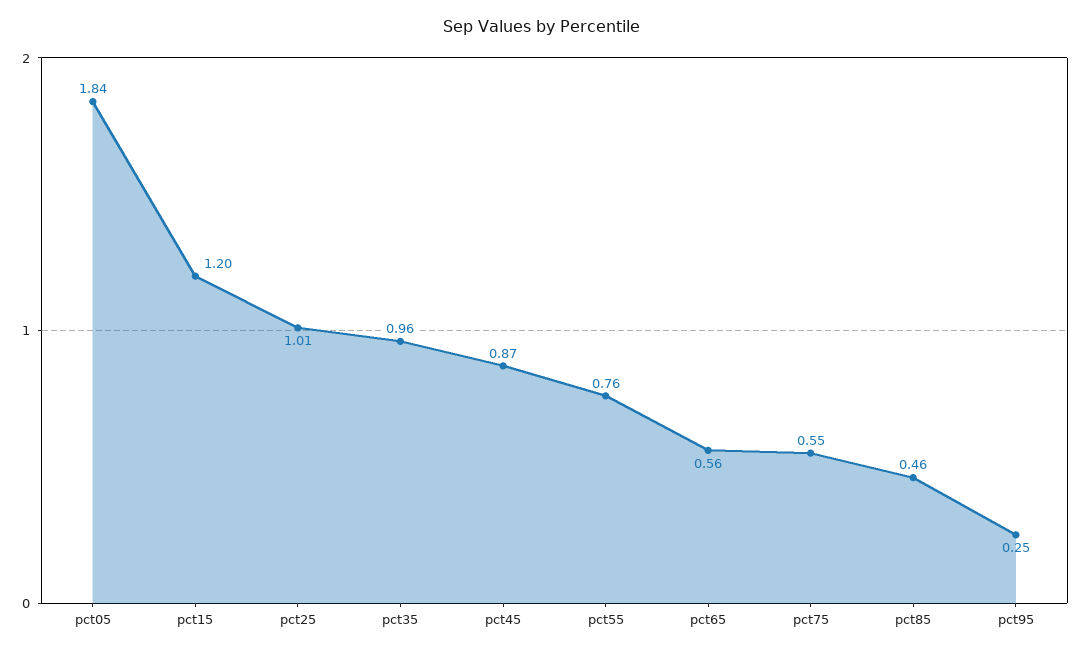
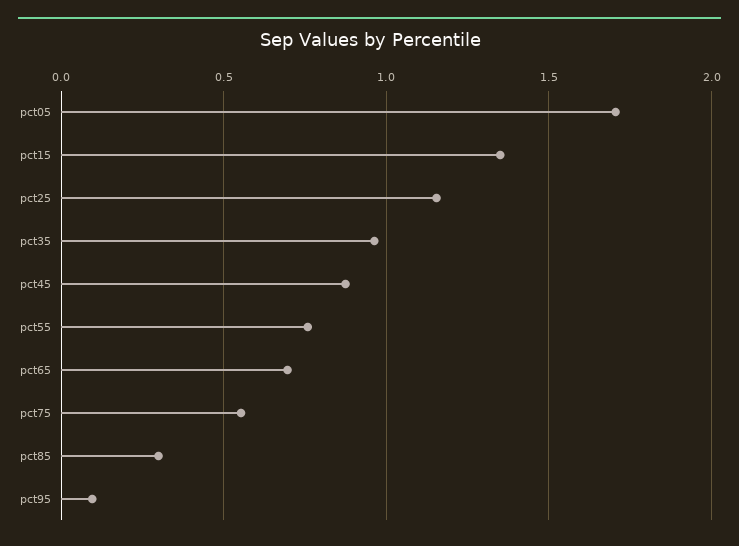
pct05: 1.84 -> 1.7
pct15: 1.2 -> 1.35
pct25: 1.01 -> 1.15
pct65: 0.56 -> 0.7
pct85: 0.46 -> 0.3
pct95: 0.25 -> 0.1

